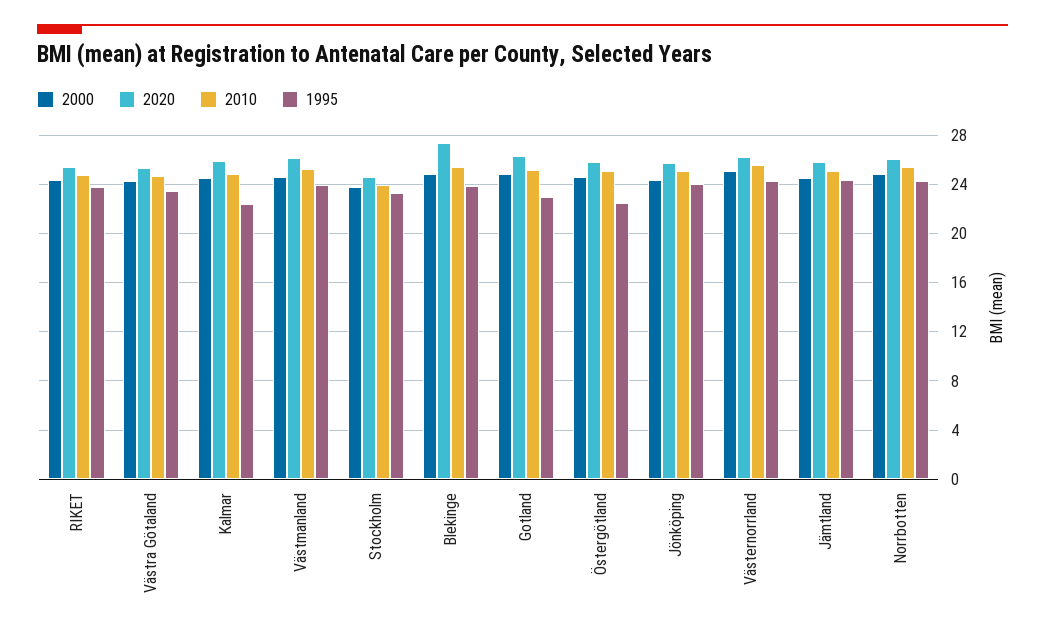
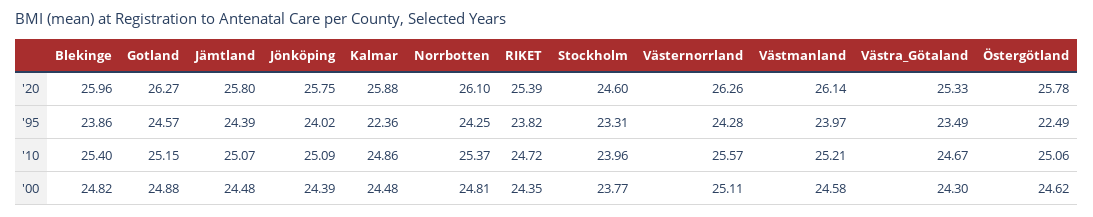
2020, Blekinge: 27.5 -> 25.96
1995, Gotland: 23 -> 24.57

